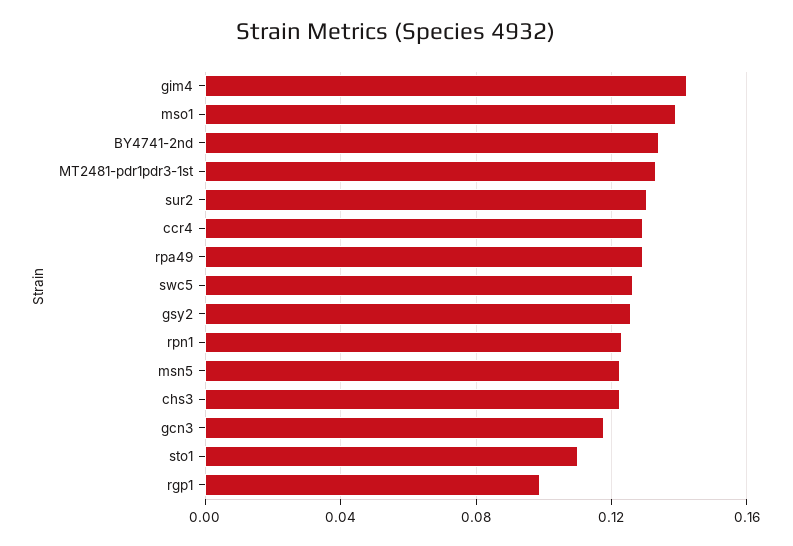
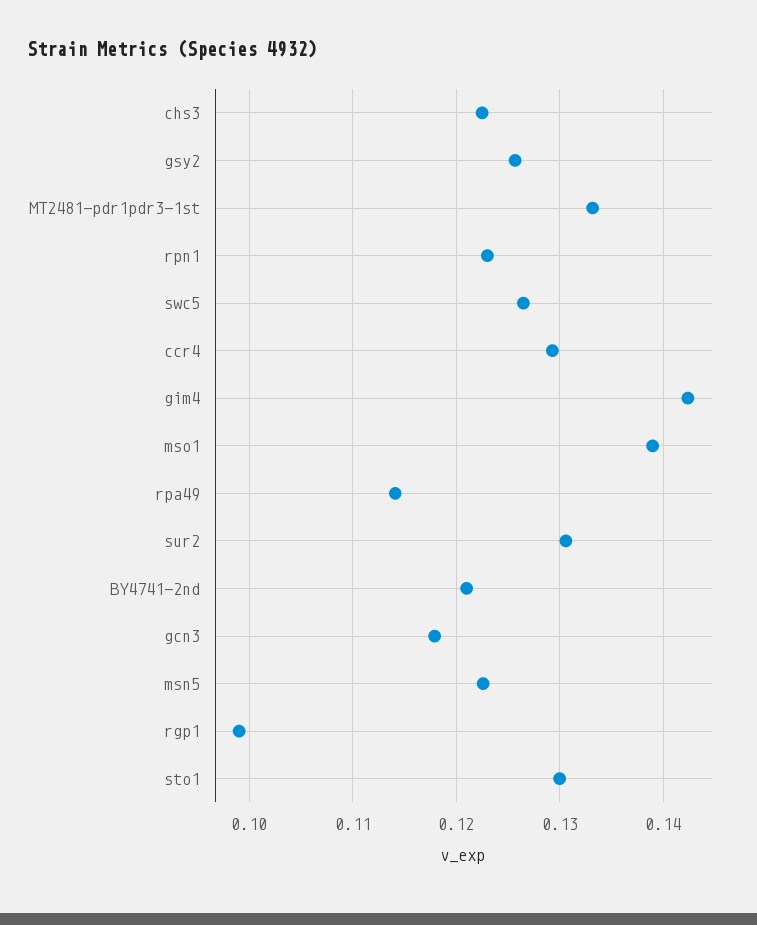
BY4741-2nd: 0.135 -> 0.121
rpa49: 0.13 -> 0.114
sto1: 0.11 -> 0.13

